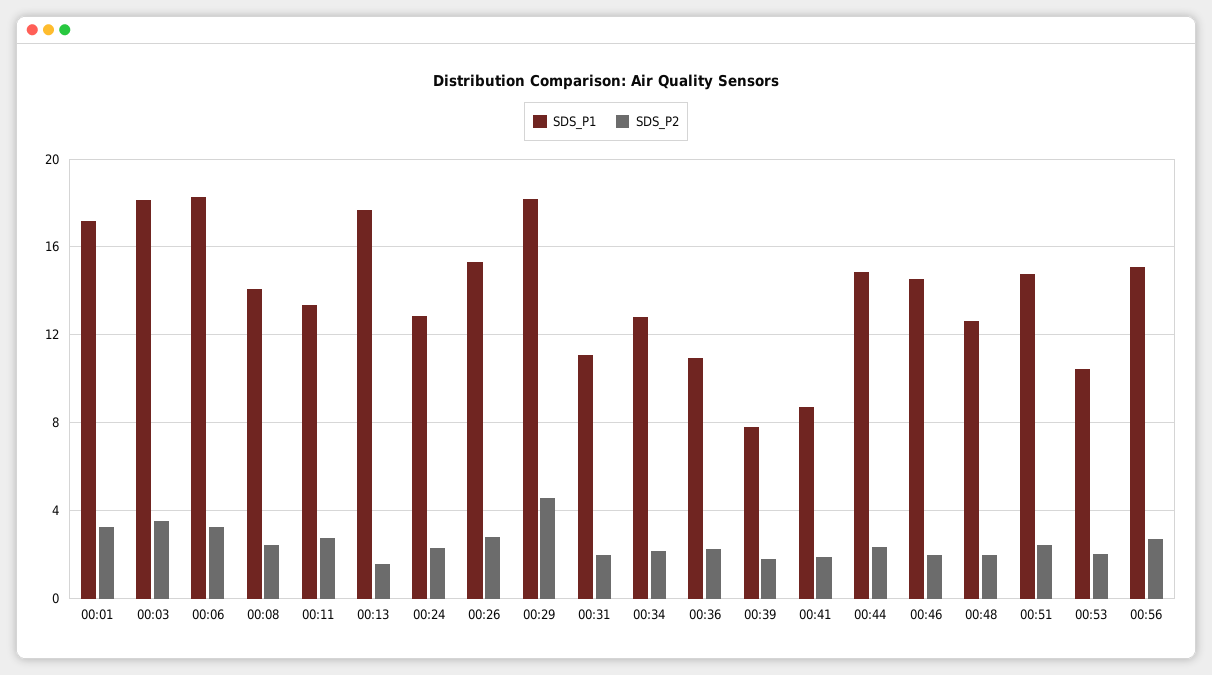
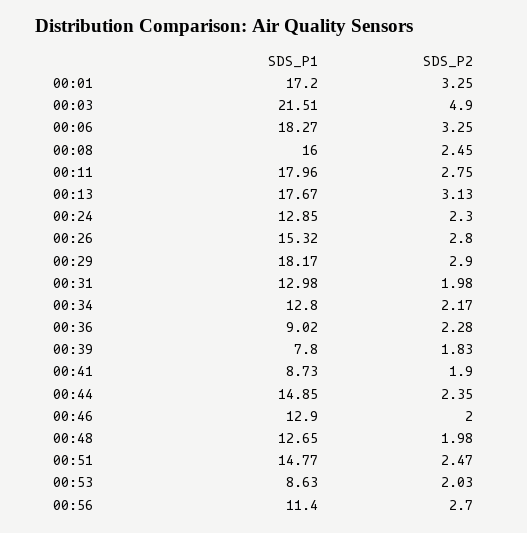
SDS_P1, 00:03: 18 -> 21.51
SDS_P2, 00:03: 3.5 -> 4.9
SDS_P1, 00:08: 14 -> 16
SDS_P1, 00:11: 13.5 -> 17.96
SDS_P2, 00:13: 1.5 -> 3.13
SDS_P2, 00:29: 4.5 -> 2.9
SDS_P1, 00:31: 11 -> 12.98
SDS_P1, 00:36: 11 -> 9.02
SDS_P1, 00:46: 14.5 -> 12.9
SDS_P1, 00:53: 10.5 -> 8.63
SDS_P1, 00:56: 15 -> 11.4

